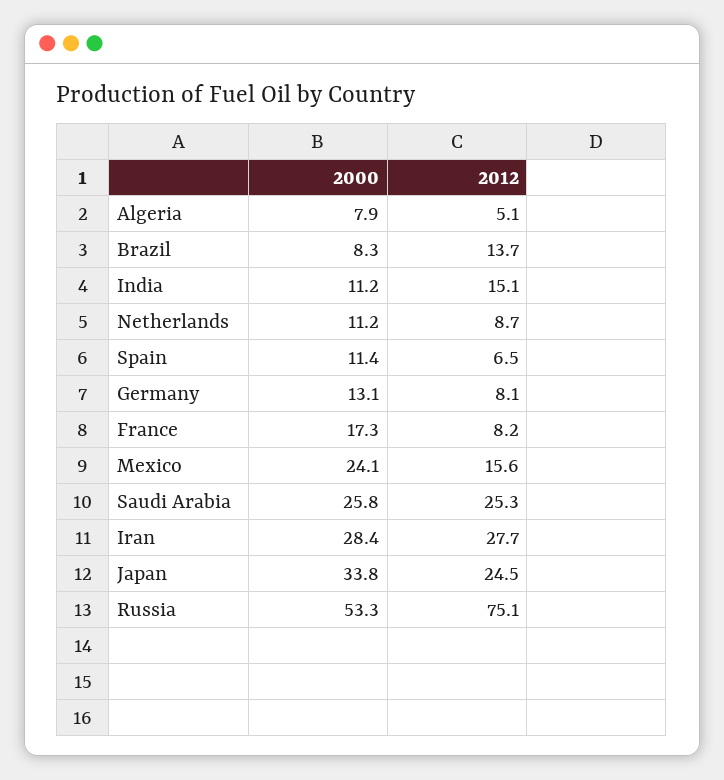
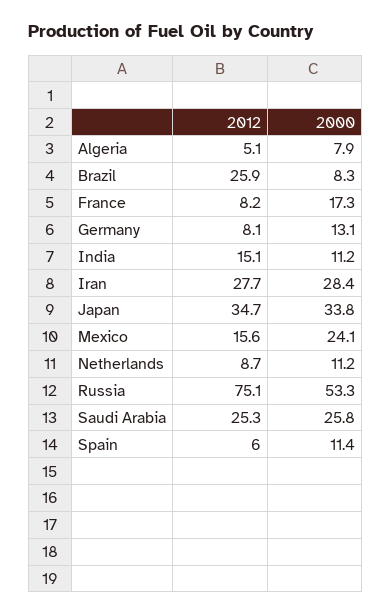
2012, Brazil: 13.7 -> 25.9
2012, Spain: 6.5 -> 6
2012, Japan: 24.5 -> 34.7

